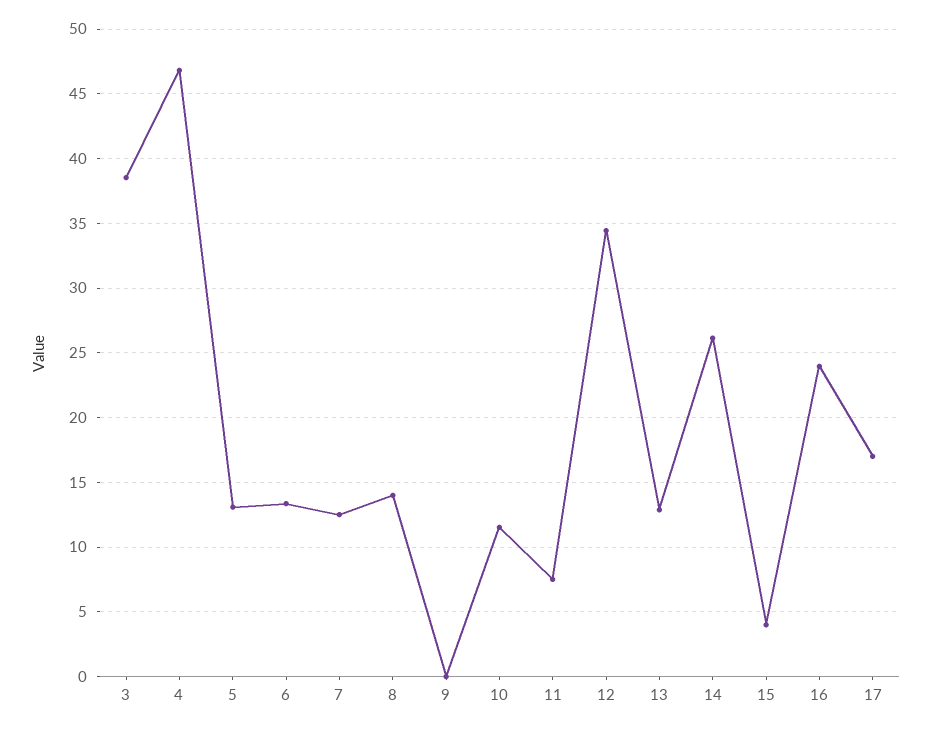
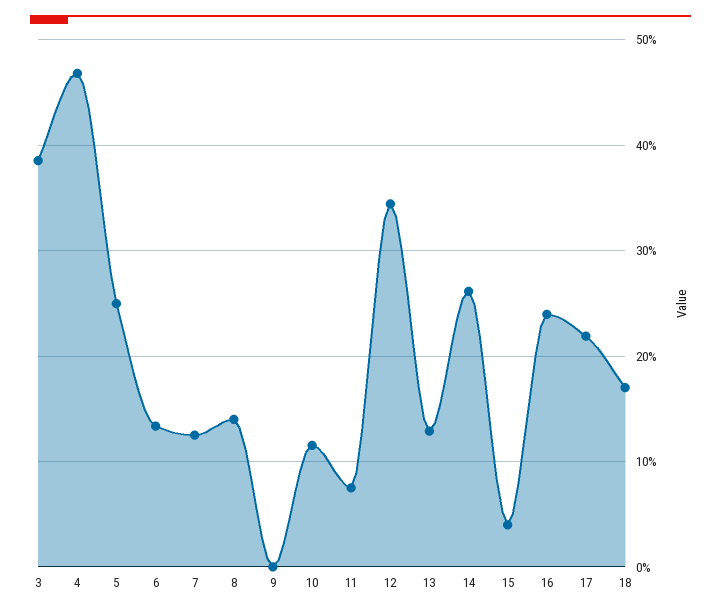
5: 13 -> 25
17: 17 -> 22
18: none -> 17

